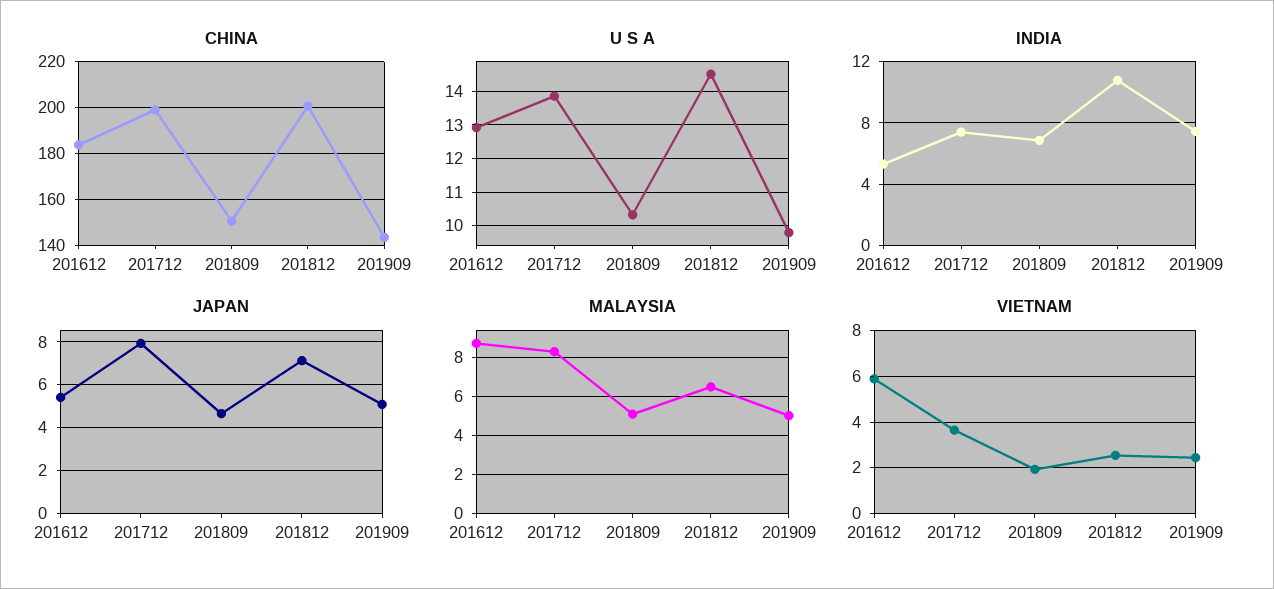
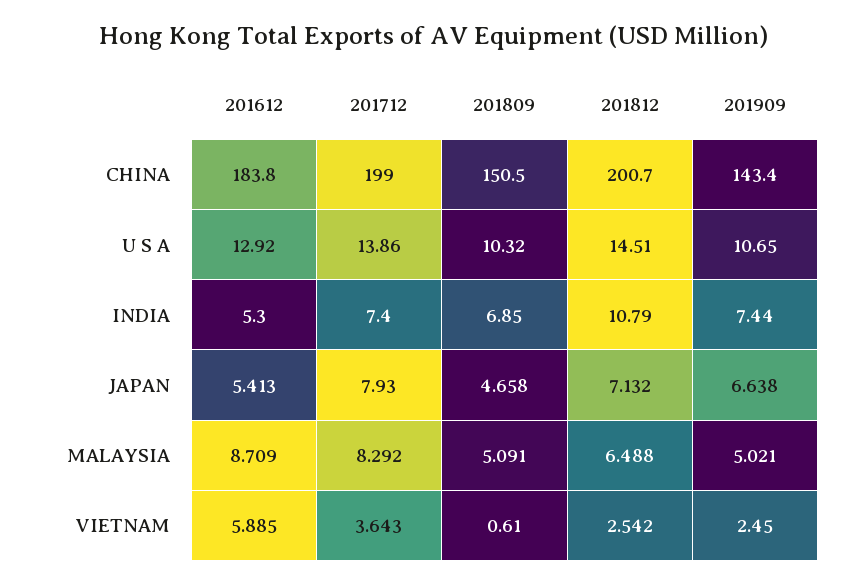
U S A, 201909: 9.8 -> 10.65
JAPAN, 201909: 5 -> 6.638
VIETNAM, 201809: 2 -> 0.61

